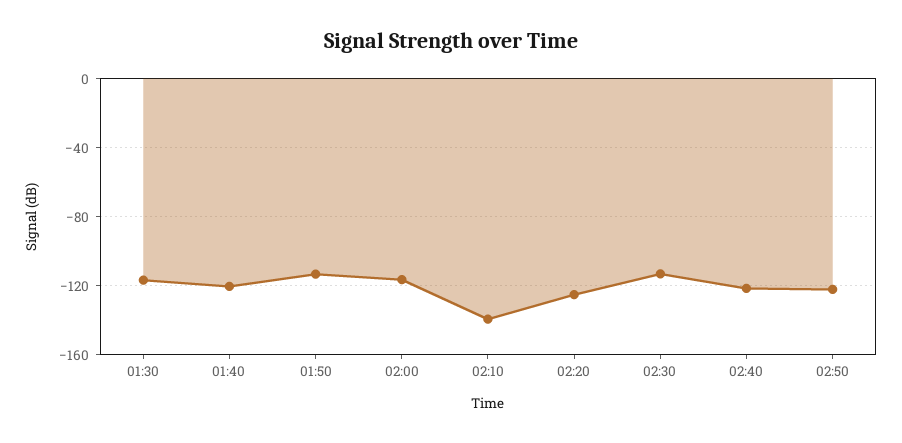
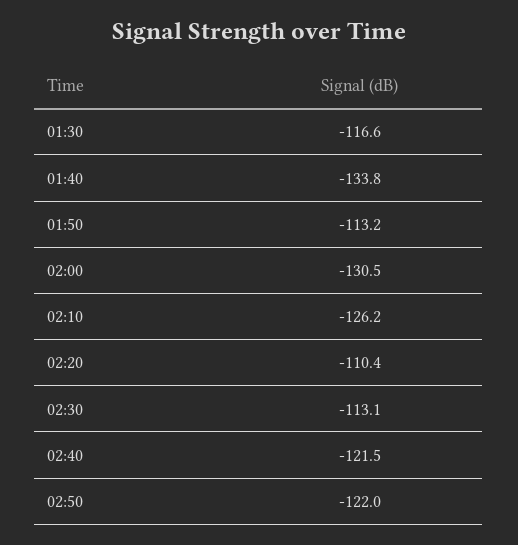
01:40: -120 -> -133.8
02:00: -115 -> -130.5
02:10: -140 -> -126.2
02:20: -125 -> -110.4

